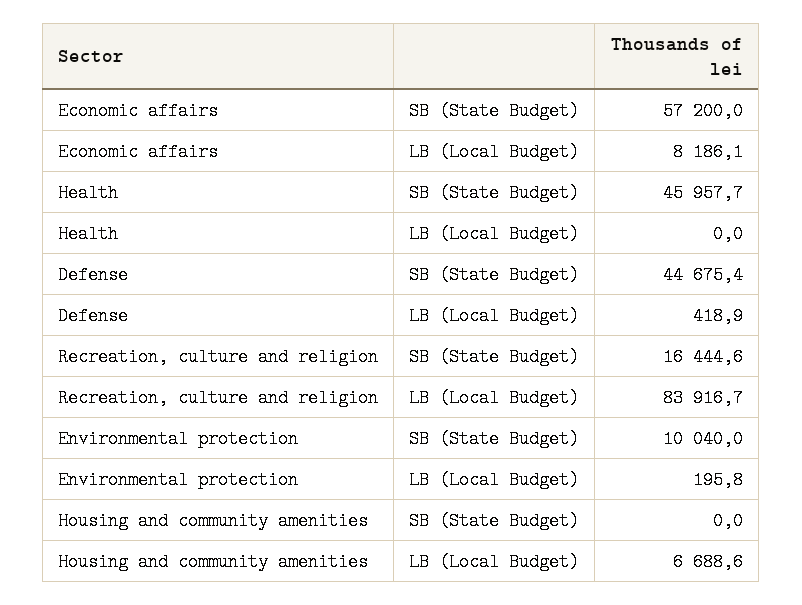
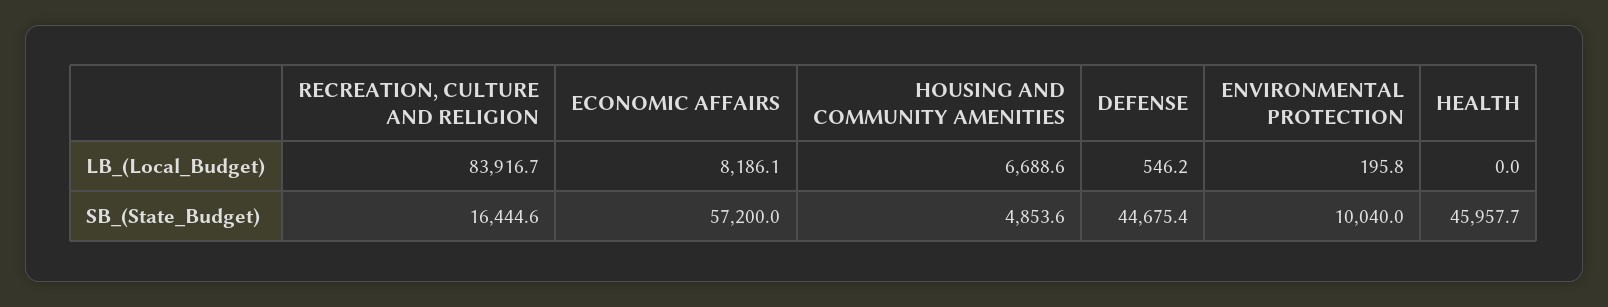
Defense, LB (Local Budget): 418.9 -> 546.2
Housing and community amenities, SB (State Budget): 0 -> 4853.6

